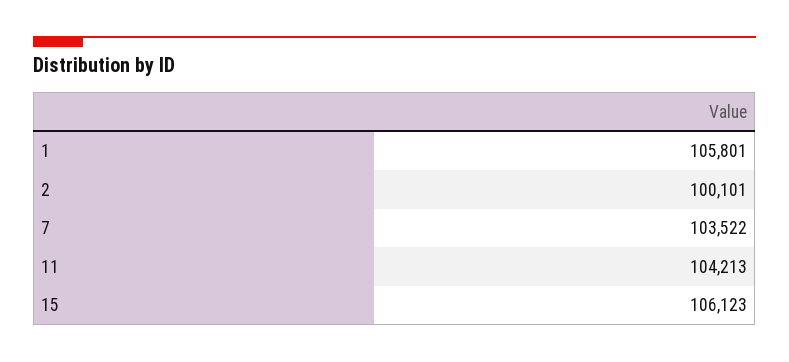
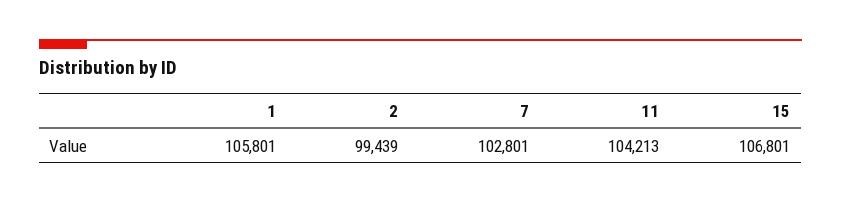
2: 100101 -> 99439
7: 103522 -> 102801
15: 106123 -> 106801

